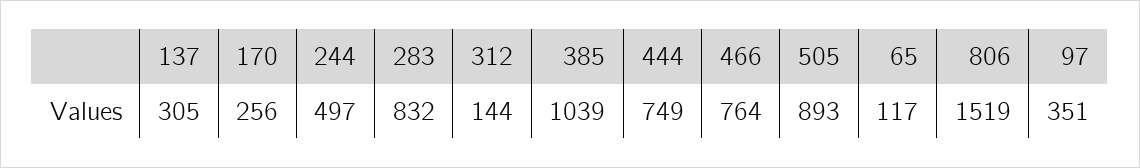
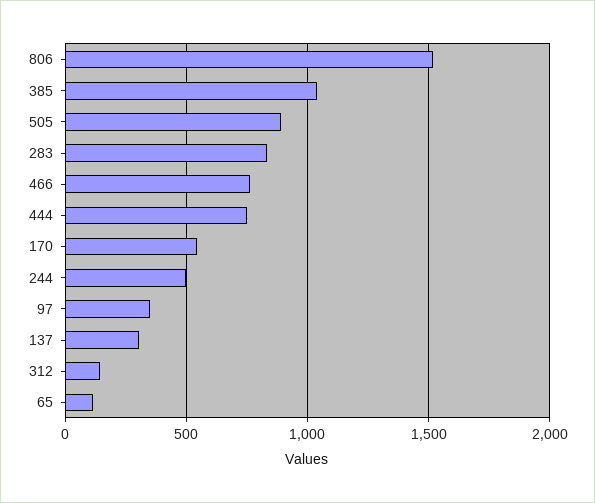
170: 256 -> 550

